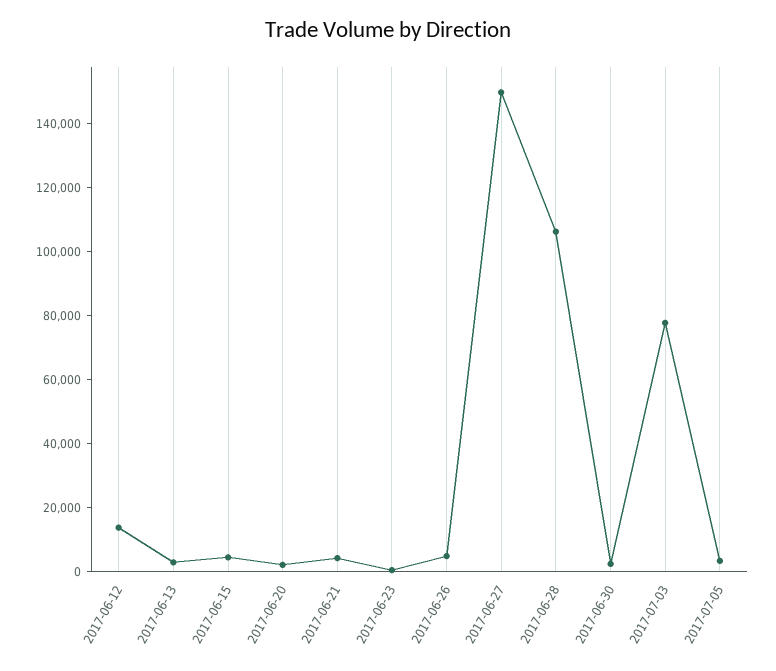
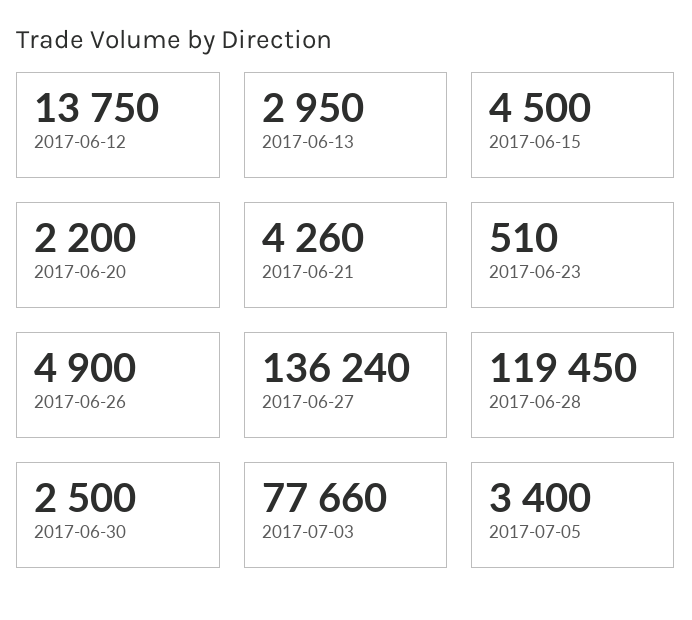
2017-06-27: 150000 -> 136240
2017-06-28: 105000 -> 119450

